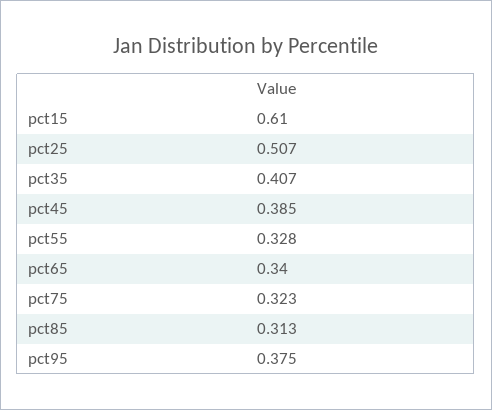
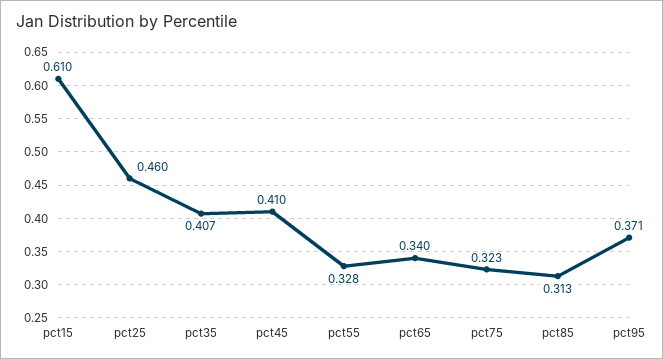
pct25: 0.507 -> 0.46
pct45: 0.385 -> 0.41
pct95: 0.375 -> 0.371

